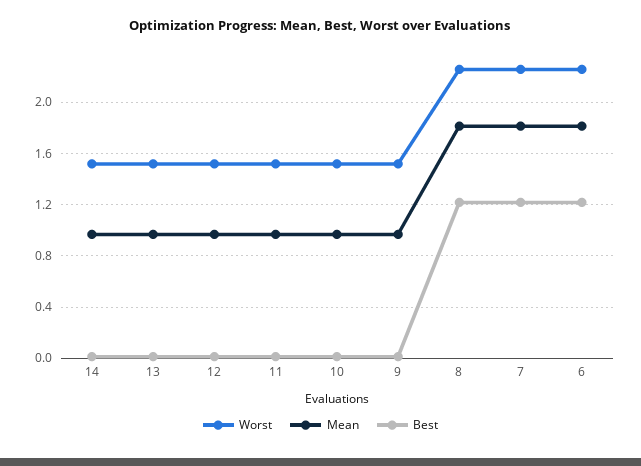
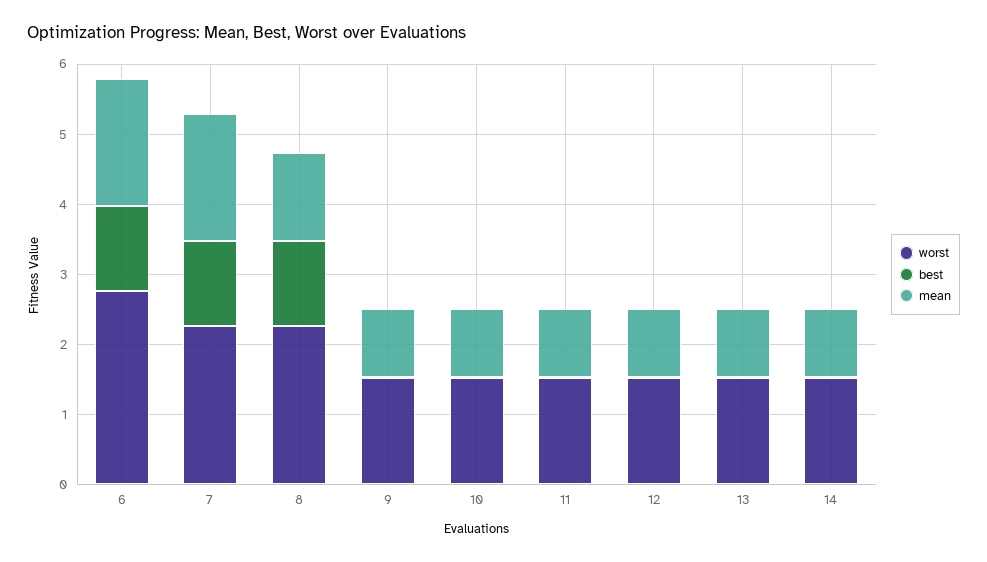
Mean, 8: 1.8 -> 1.2
Worst, 6: 2.25 -> 2.8

